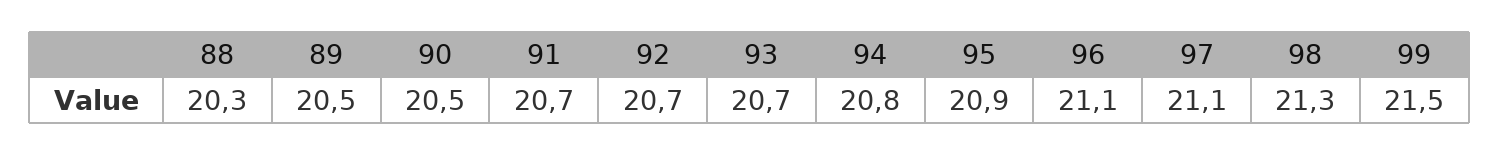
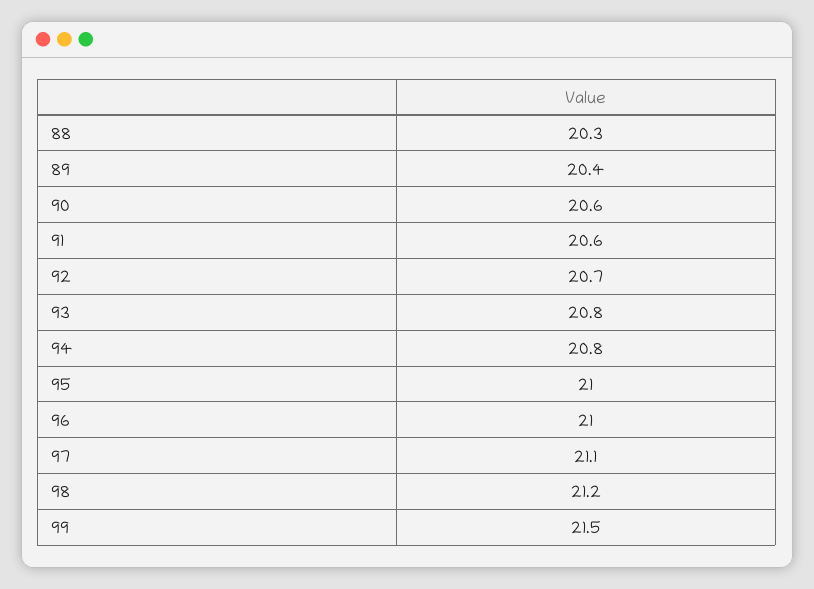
89: 20.5 -> 20.4
90: 20.5 -> 20.6
91: 20.7 -> 20.6
93: 20.7 -> 20.8
95: 20.9 -> 21
96: 21.1 -> 21
98: 21.3 -> 21.2

